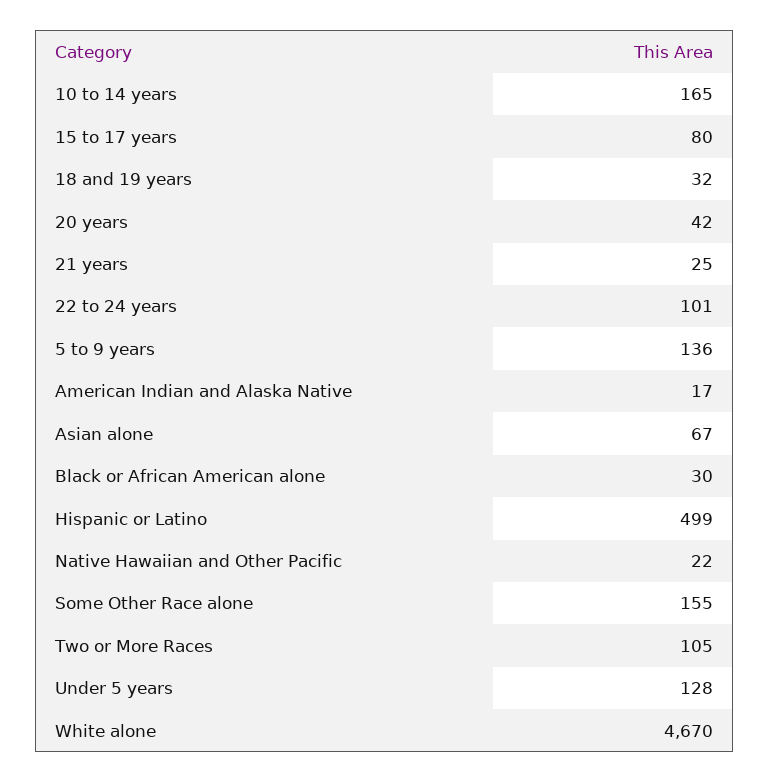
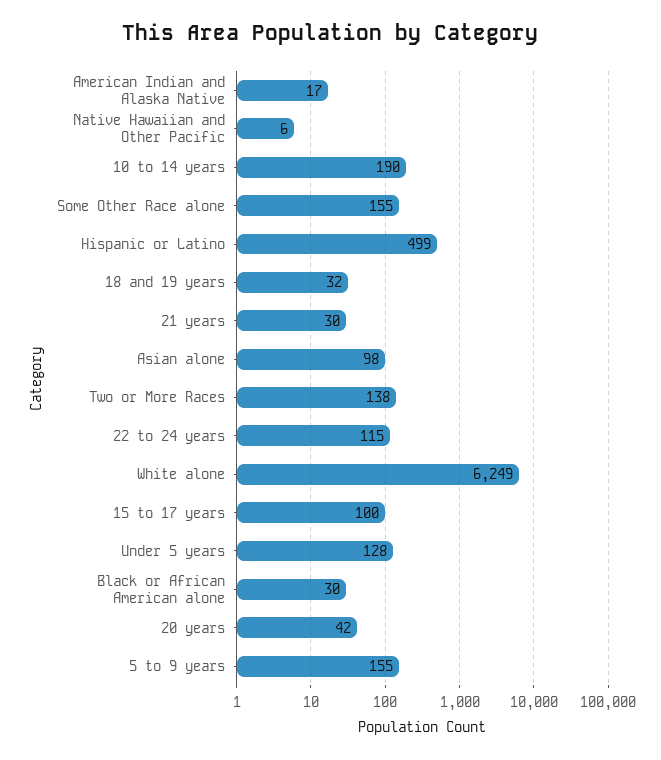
10 to 14 years: 165 -> 190
15 to 17 years: 80 -> 100
21 years: 25 -> 30
22 to 24 years: 101 -> 115
5 to 9 years: 136 -> 155
Asian alone: 67 -> 98
Native Hawaiian and Other Pacific: 22 -> 6
Two or More Races: 105 -> 138
White alone: 4670 -> 6249

